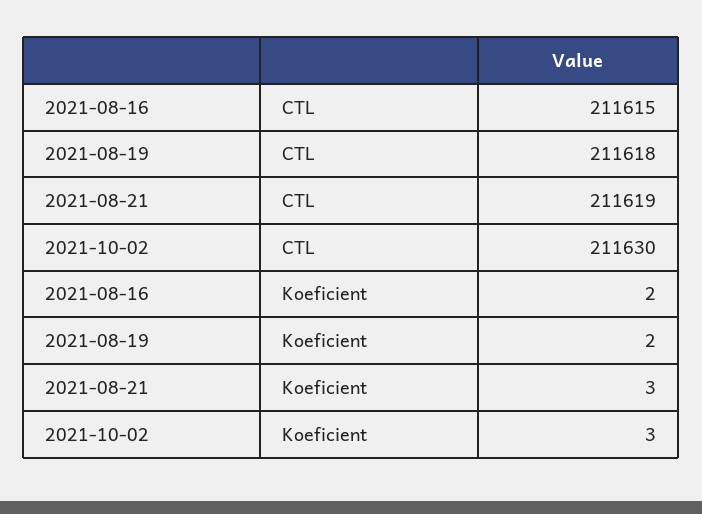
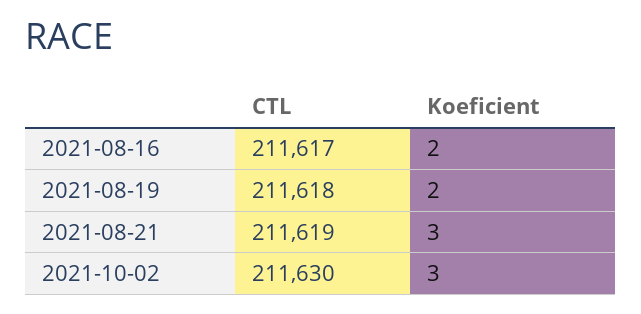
2021-08-16, CTL: 211615 -> 211617

